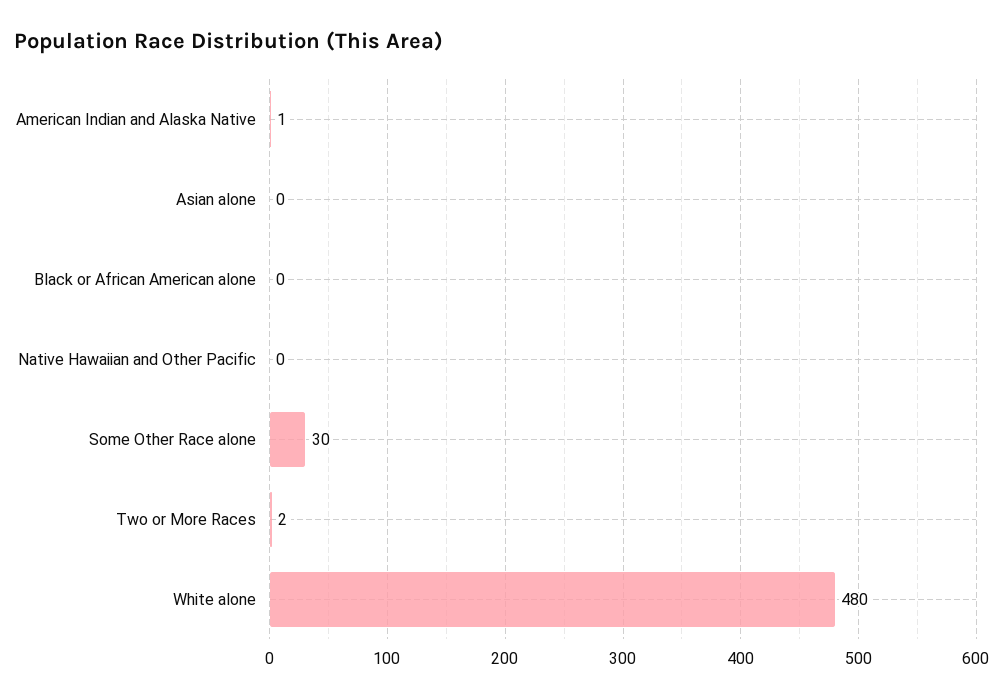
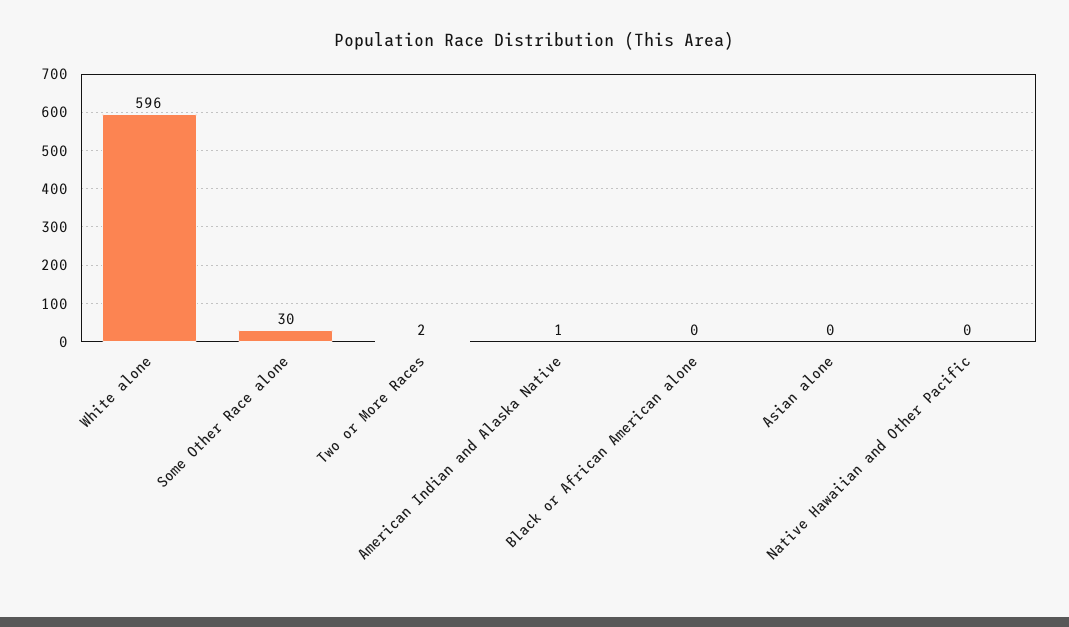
White alone: 480 -> 596

